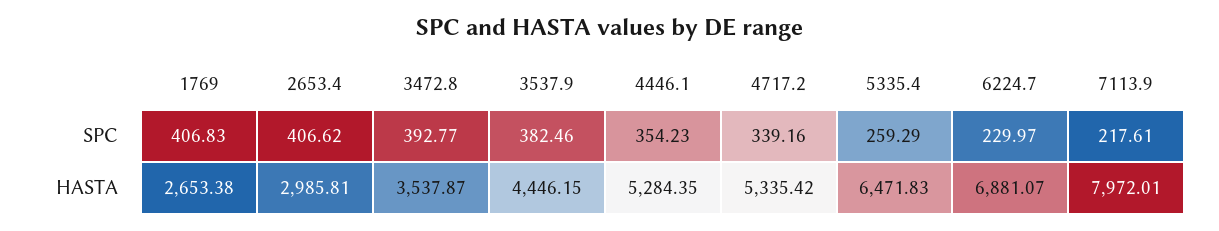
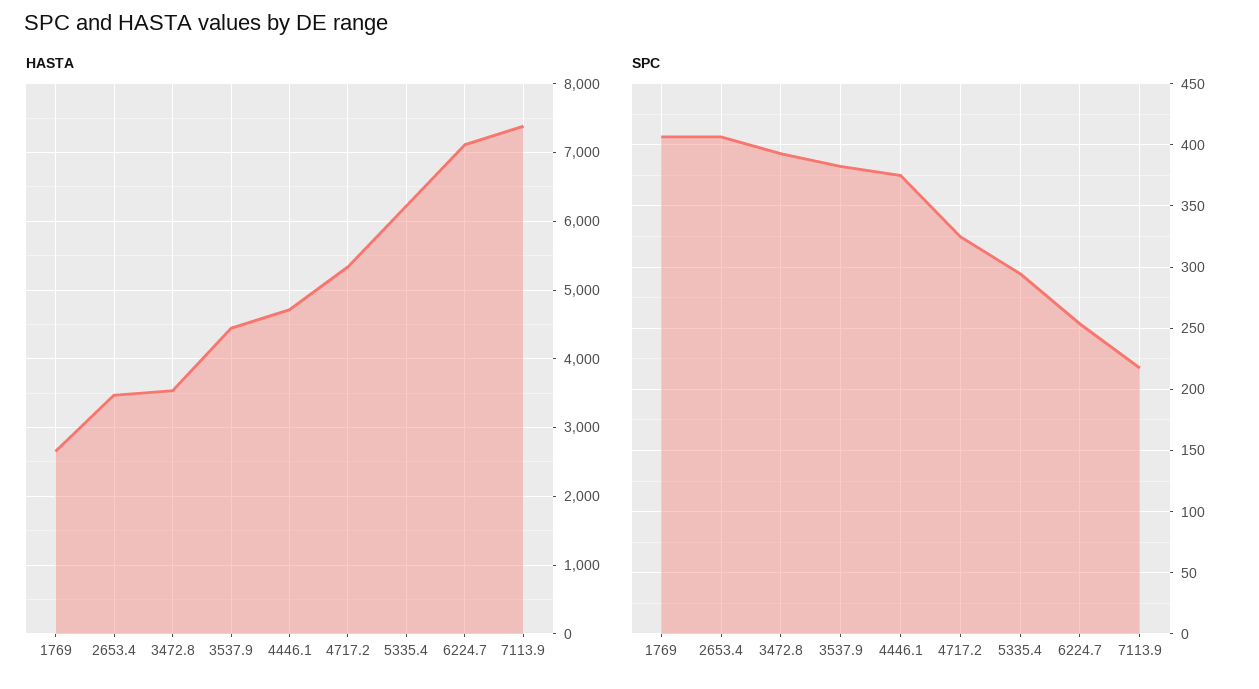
SPC, 4446.1: 354.23 -> 375
SPC, 4717.2: 339.16 -> 325
SPC, 5335.4: 259.29 -> 295
SPC, 6224.7: 229.97 -> 255
HASTA, 2653.4: 2985.81 -> 3500
HASTA, 4446.1: 5284.35 -> 4700
HASTA, 5335.4: 6471.83 -> 6200
HASTA, 6224.7: 6881.07 -> 7100
HASTA, 7113.9: 7972.01 -> 7400

